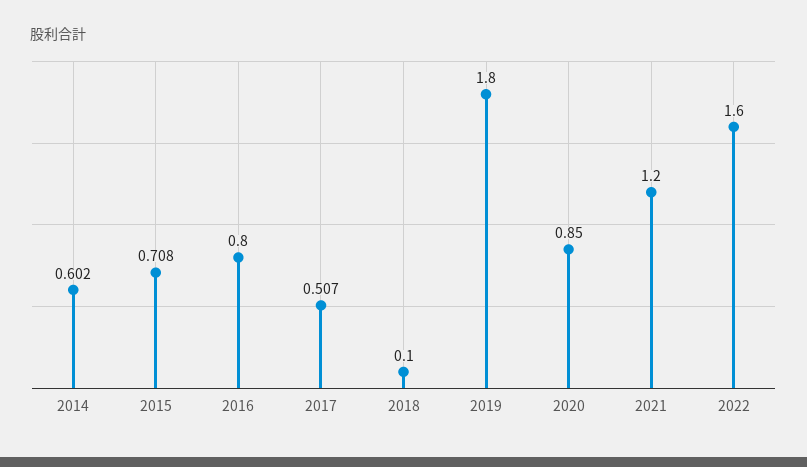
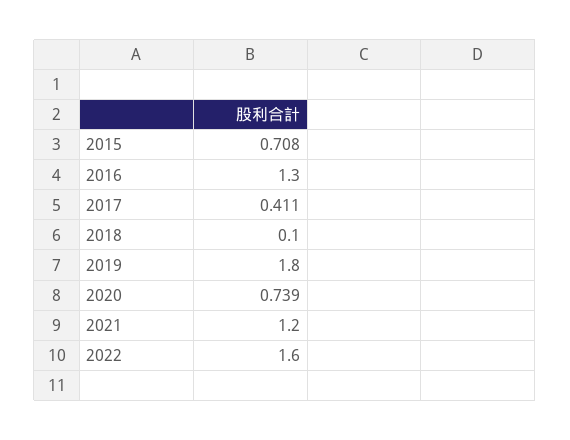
2014: 0.602 -> none
2016: 0.8 -> 1.3
2017: 0.507 -> 0.411
2020: 0.85 -> 0.739

